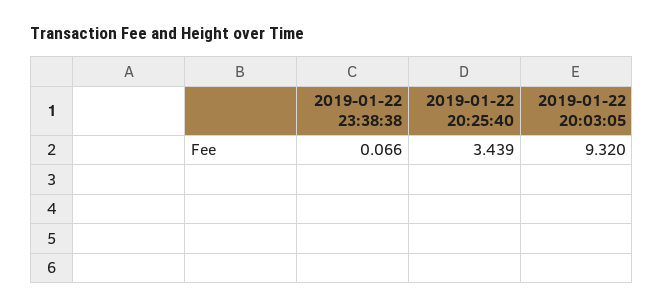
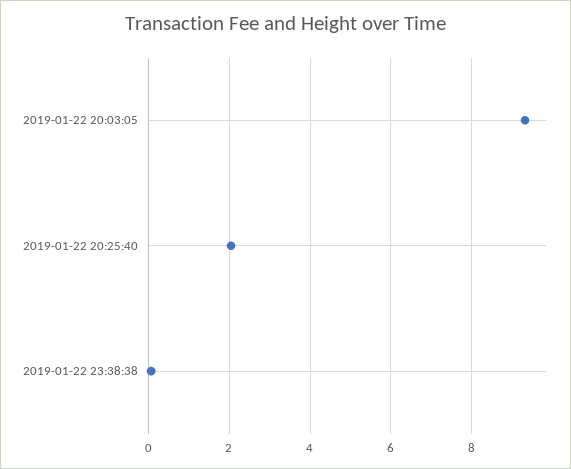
2019-01-22 20:25:40: 3.439 -> 2

